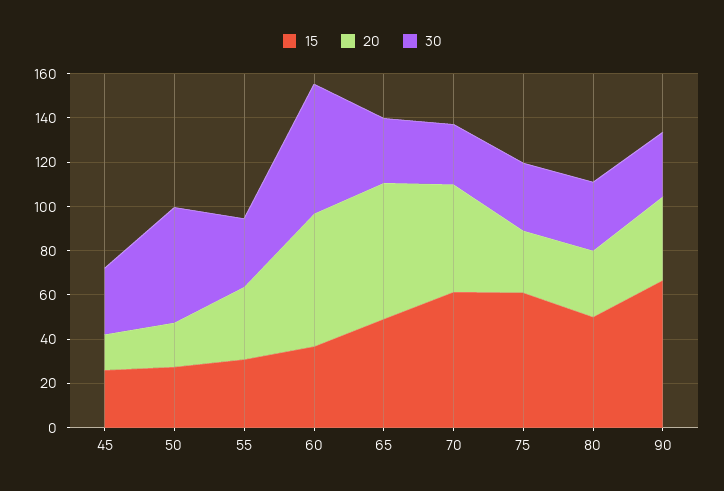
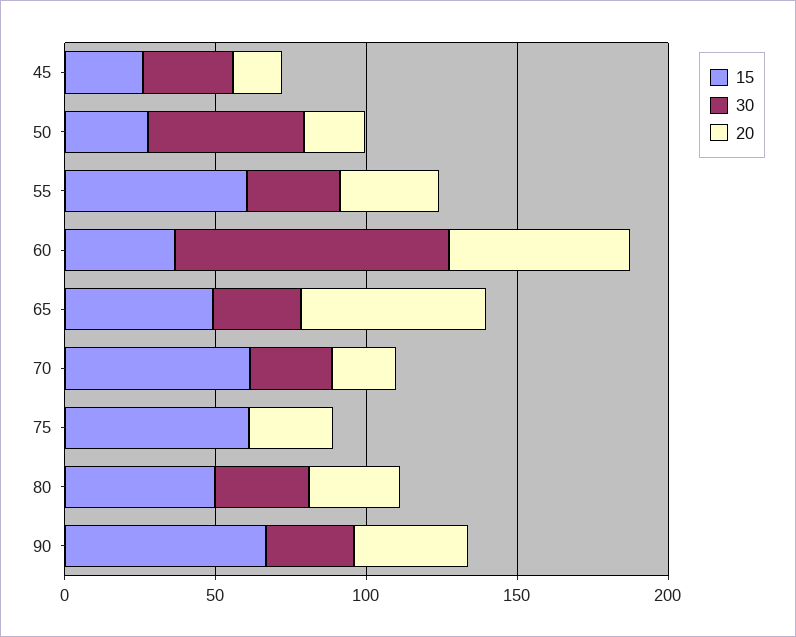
15, 55: 30 -> 60
30, 60: 60 -> 90
20, 70: 50 -> 20
30, 75: 30 -> 0

